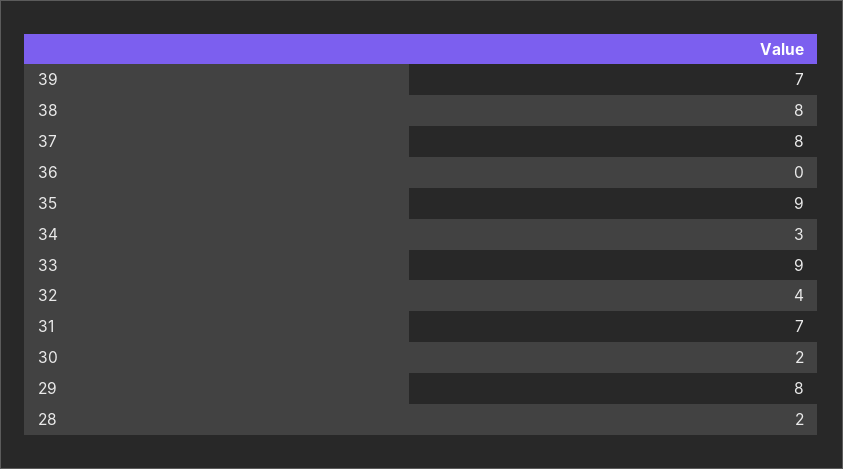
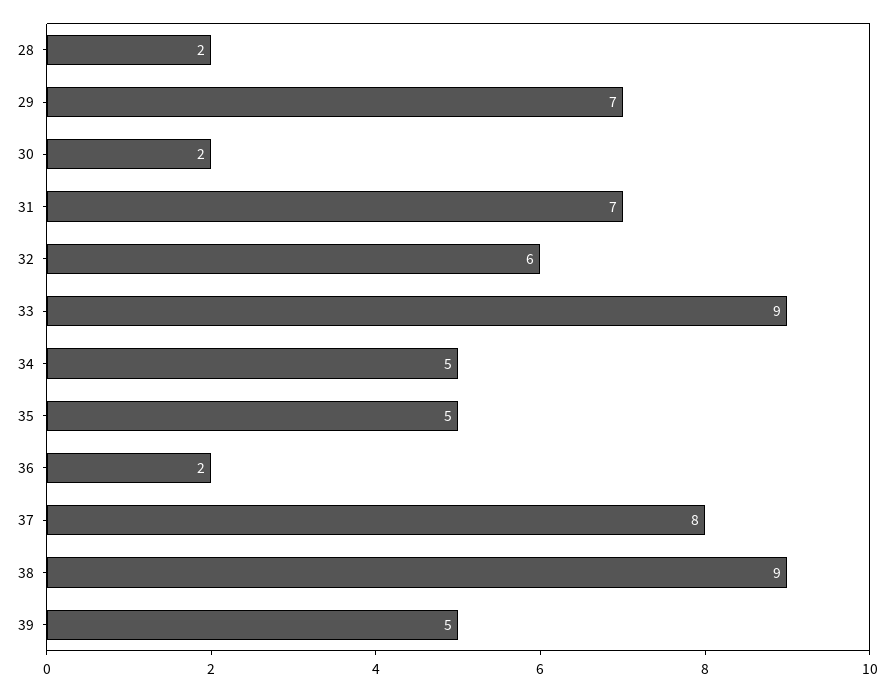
39: 7 -> 5
38: 8 -> 9
36: 0 -> 2
35: 9 -> 5
34: 3 -> 5
32: 4 -> 6
29: 8 -> 7

